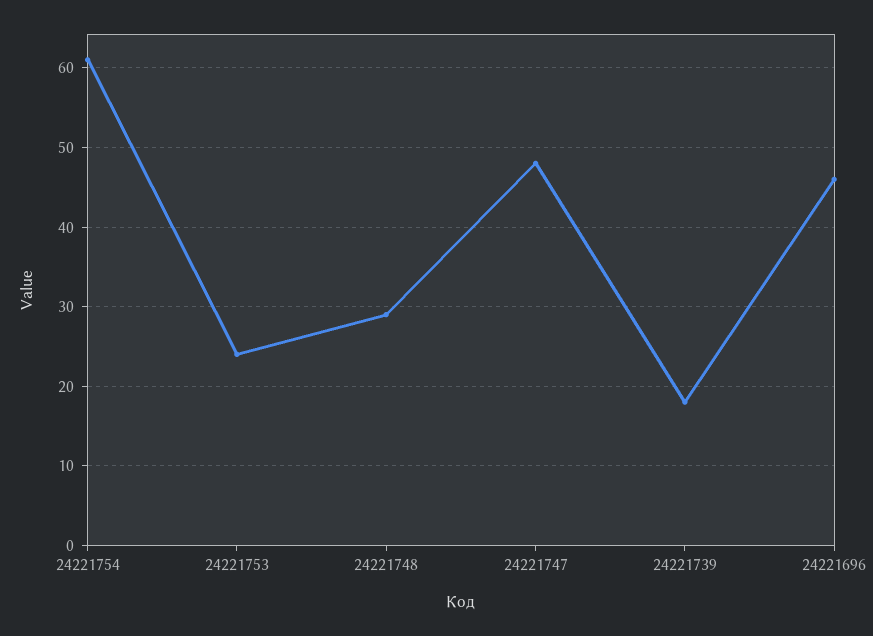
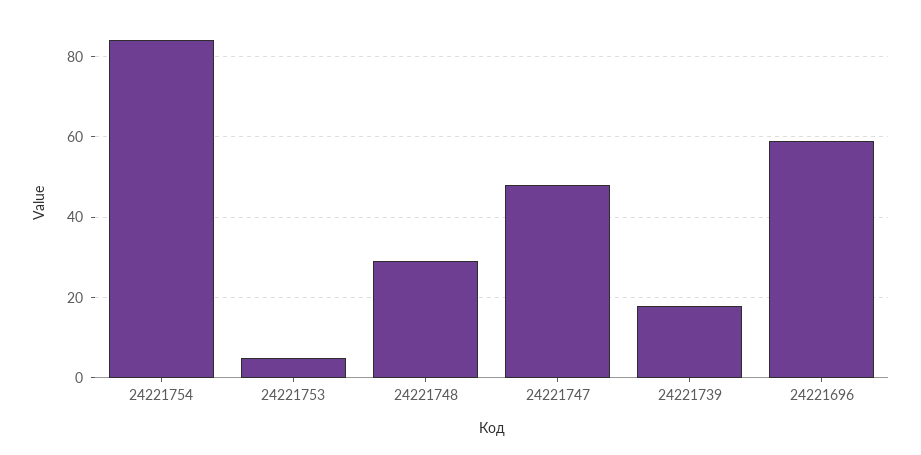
24221754: 61 -> 85
24221753: 24 -> 5
24221696: 46 -> 60

